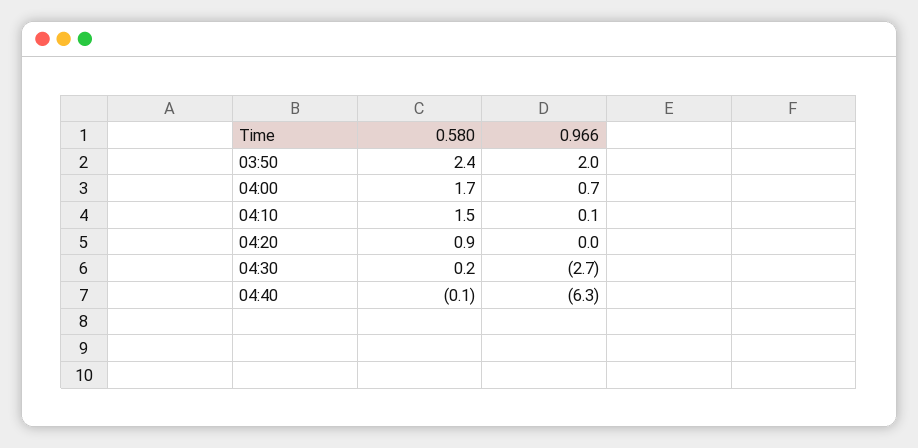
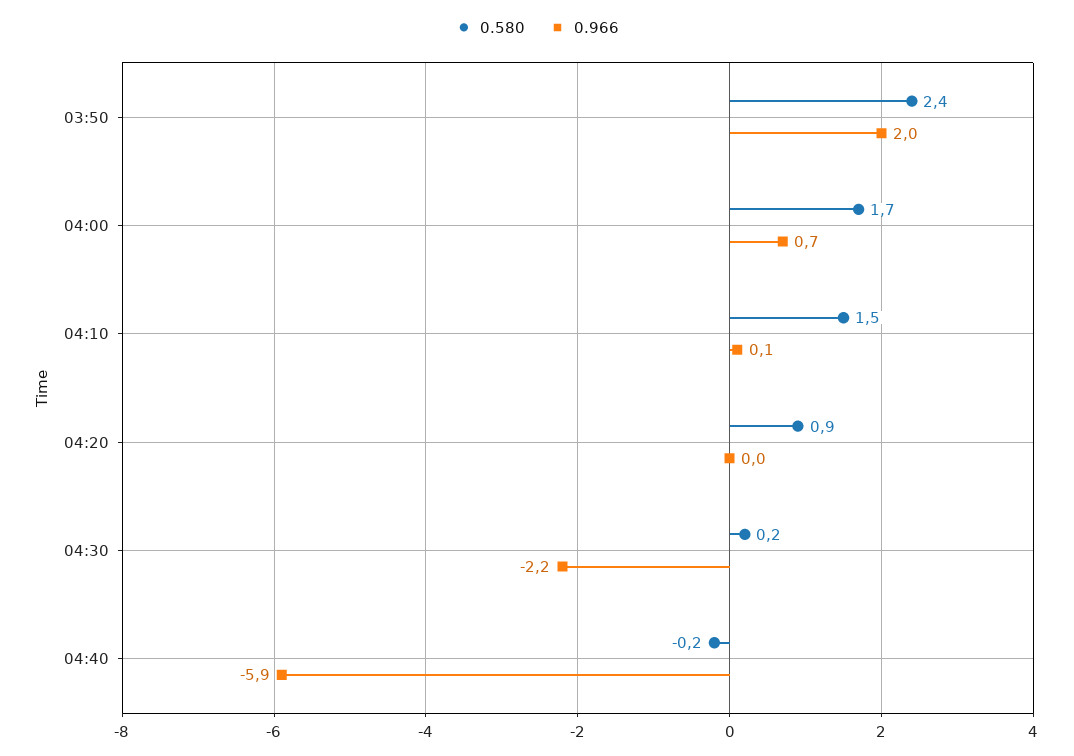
0.966, 04:30: -2.7 -> -2.2
0.580, 04:40: -0.1 -> -0.2
0.966, 04:40: -6.3 -> -5.9

